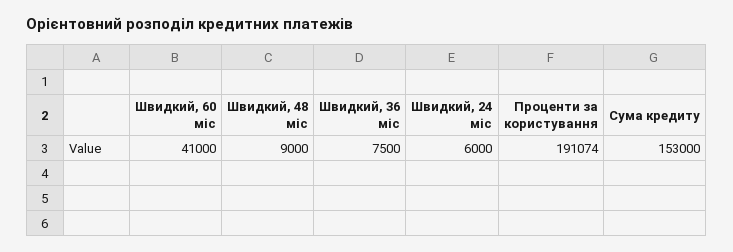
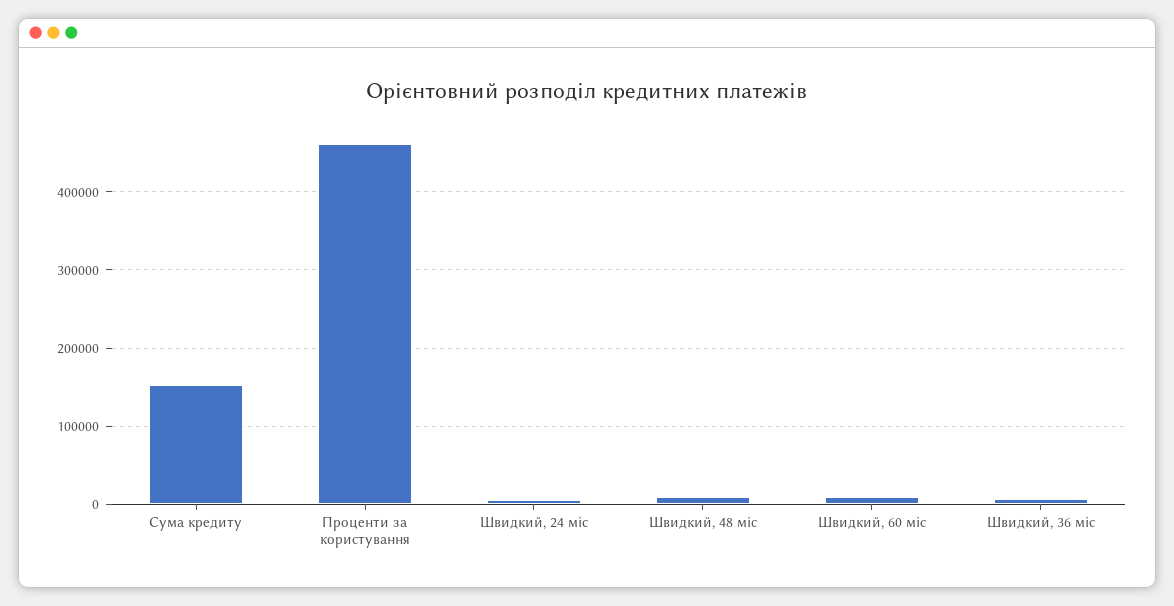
Швидкий, 60 міс: 41000 -> 10000
Проценти за користування: 191074 -> 460000

